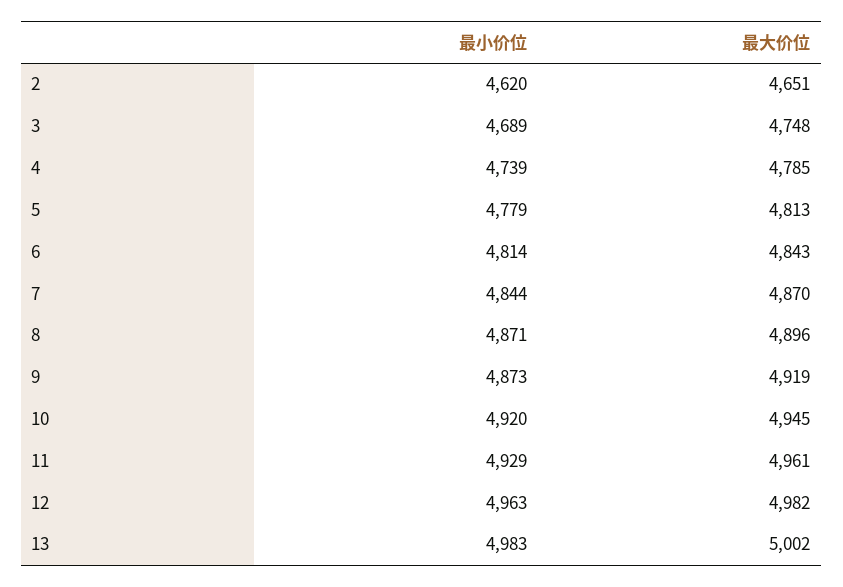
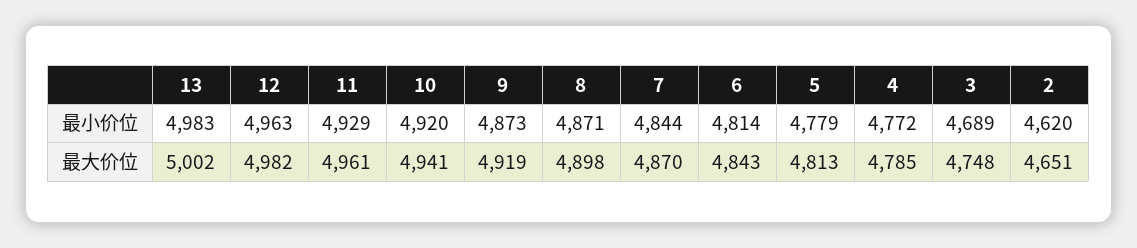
最小价位, 4: 4739 -> 4772
最大价位, 8: 4896 -> 4898
最大价位, 10: 4945 -> 4941

